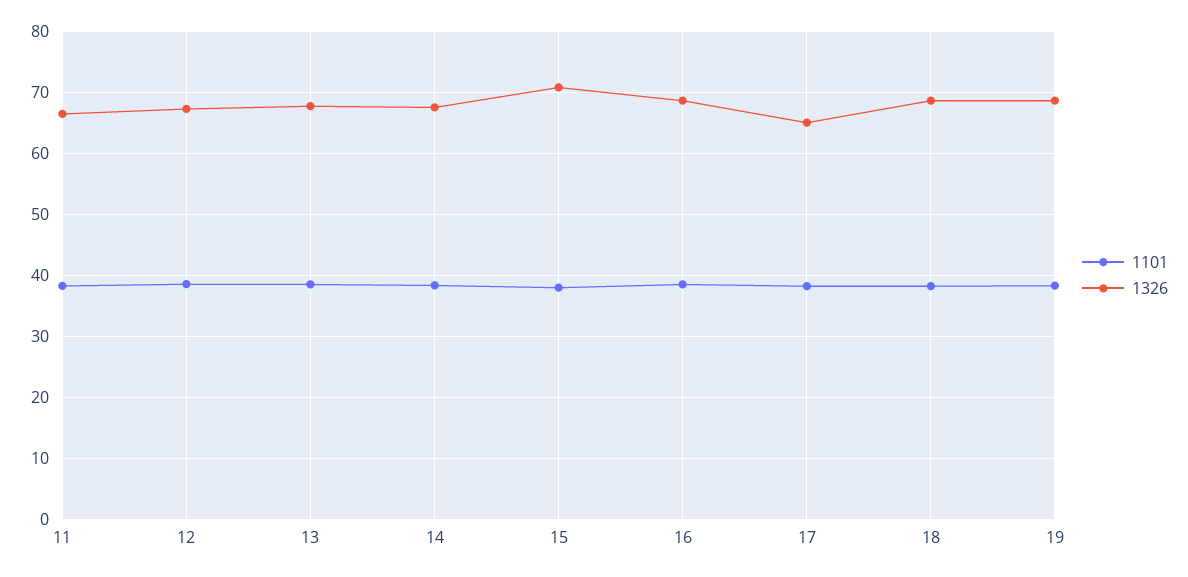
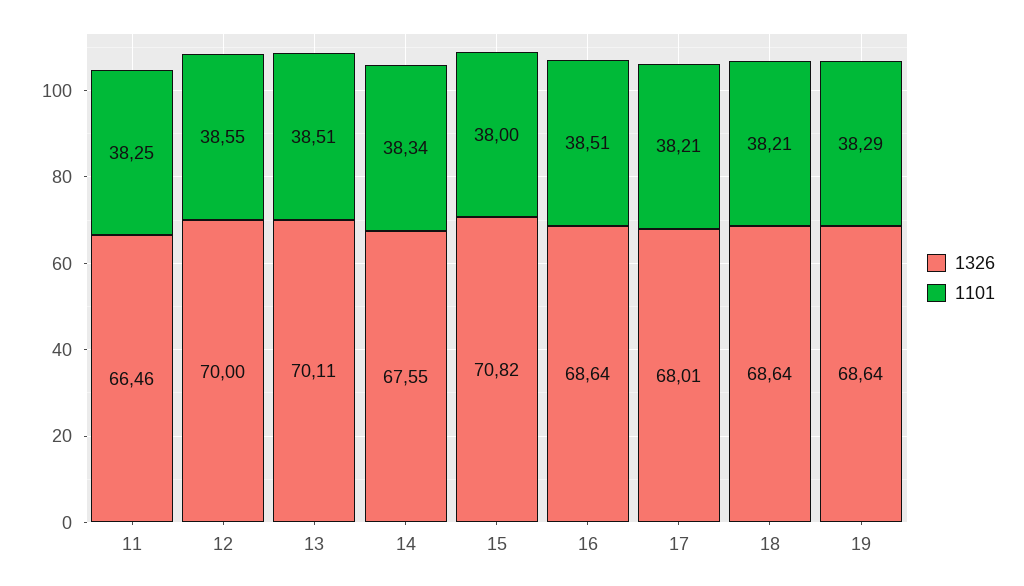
1326, 12: 67 -> 70
1326, 13: 68 -> 70.11
1326, 17: 65 -> 68.01

